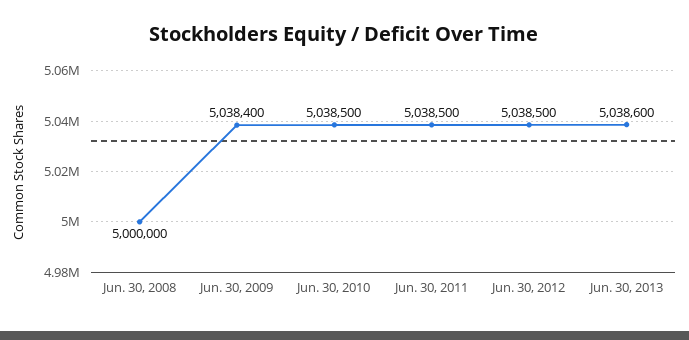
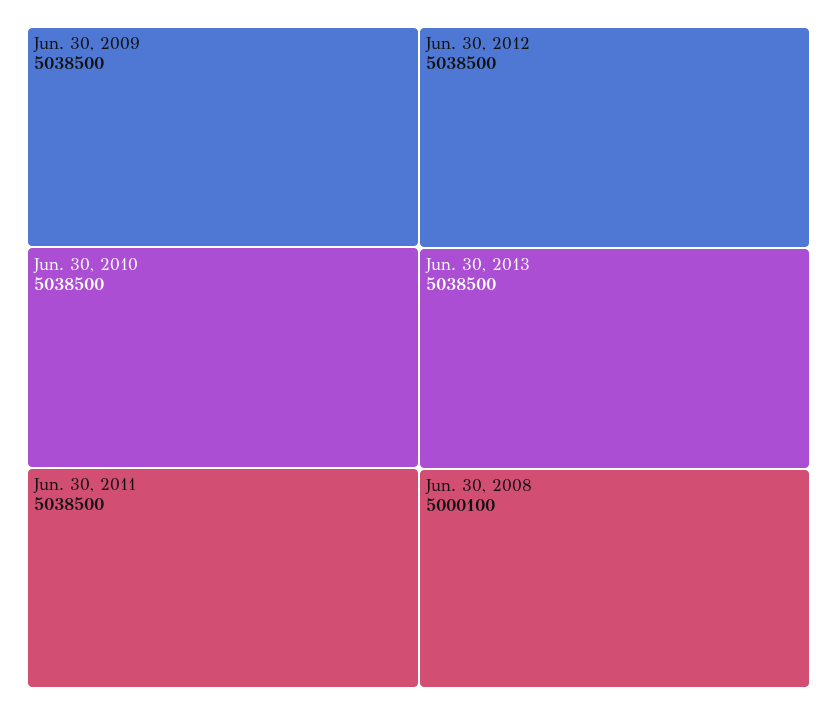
Jun. 30, 2008: 5000000 -> 5000100
Jun. 30, 2009: 5038400 -> 5038500
Jun. 30, 2013: 5038600 -> 5038500

